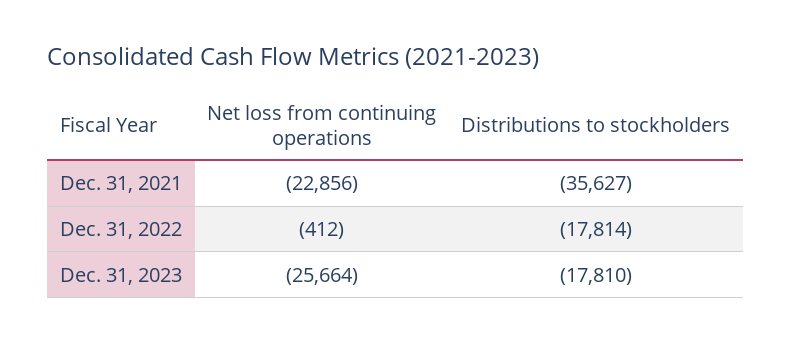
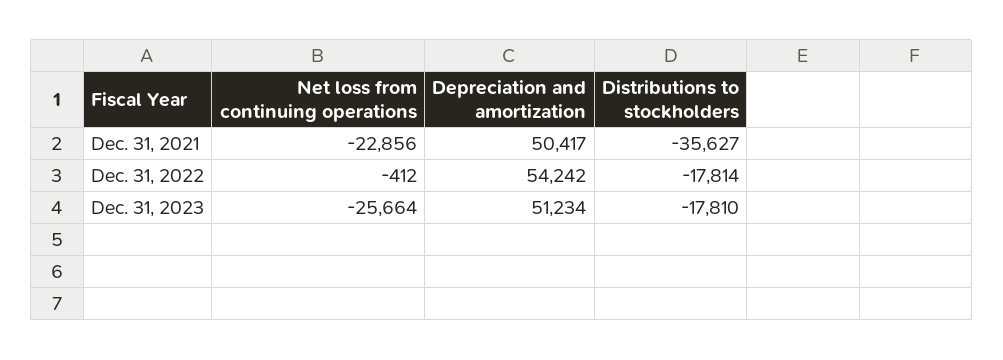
Depreciation and amortization, Dec. 31, 2021: none -> 50417
Depreciation and amortization, Dec. 31, 2022: none -> 54242
Depreciation and amortization, Dec. 31, 2023: none -> 51234

